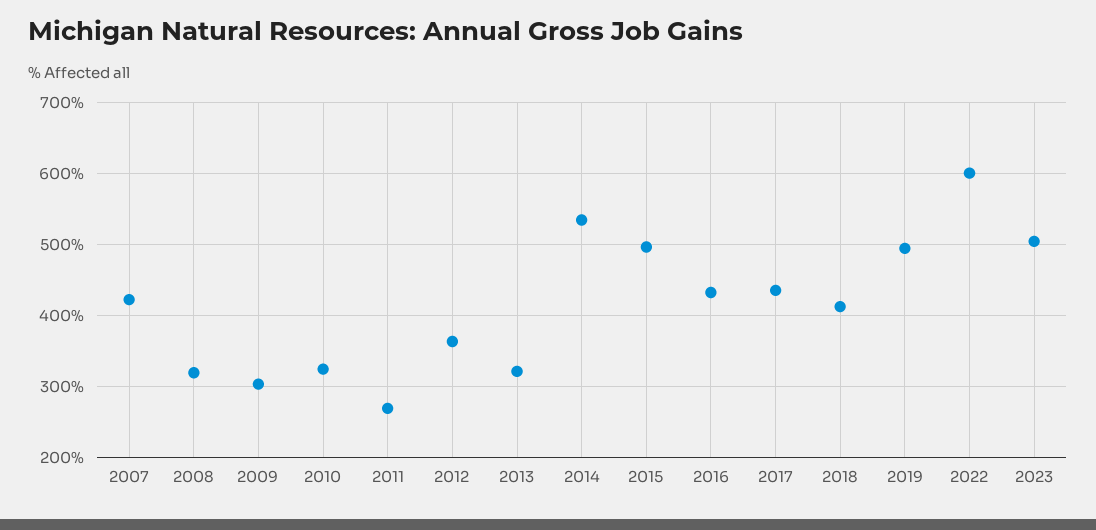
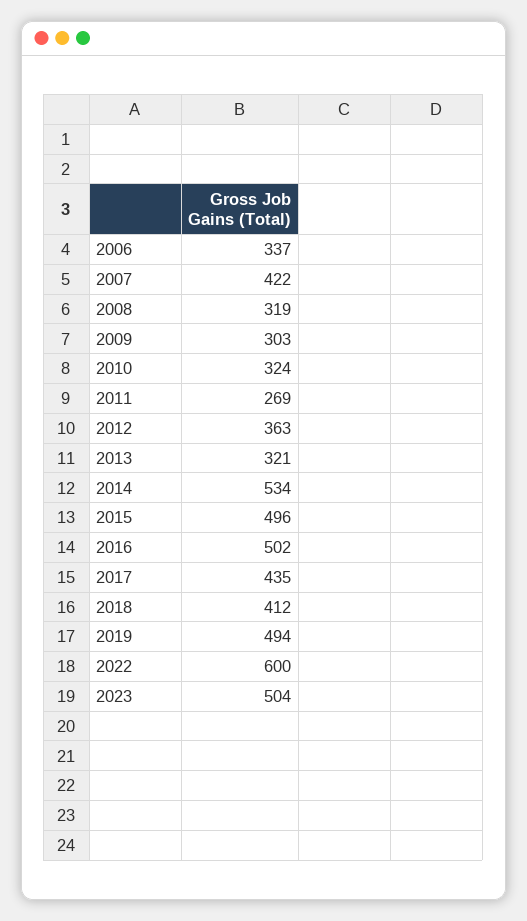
2016: 430 -> 502
2006: none -> 337

